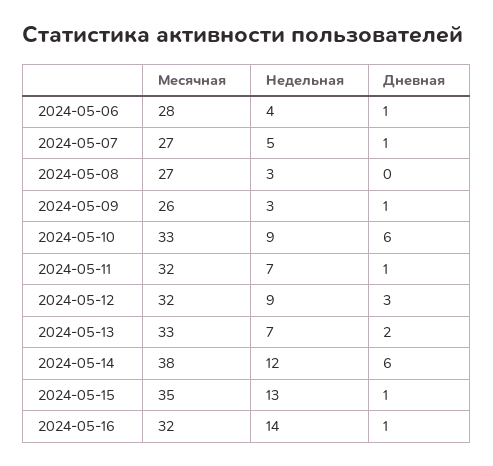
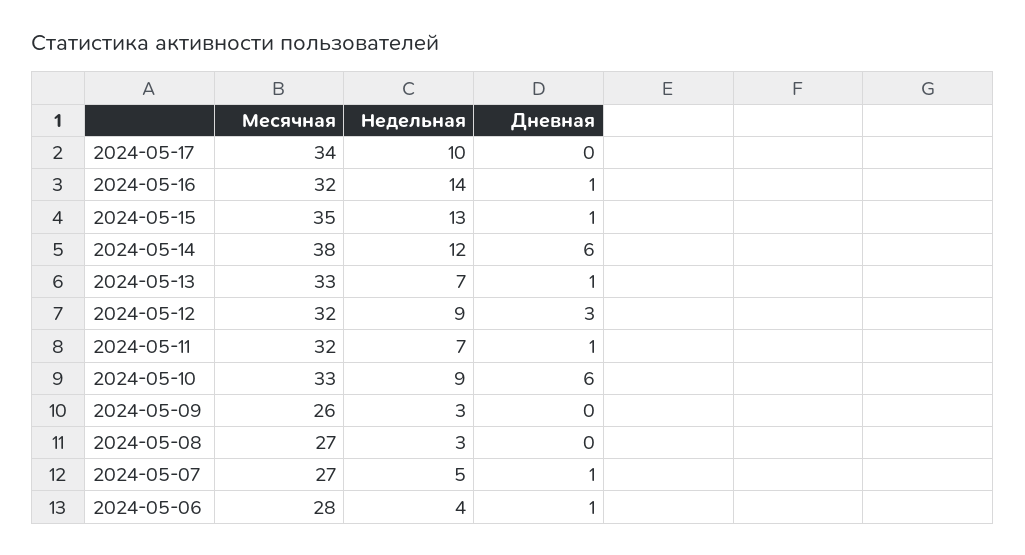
Дневная, 2024-05-09: 1 -> 0
Дневная, 2024-05-13: 2 -> 1
Месячная, 2024-05-17: none -> 34
Недельная, 2024-05-17: none -> 10
Дневная, 2024-05-17: none -> 0

